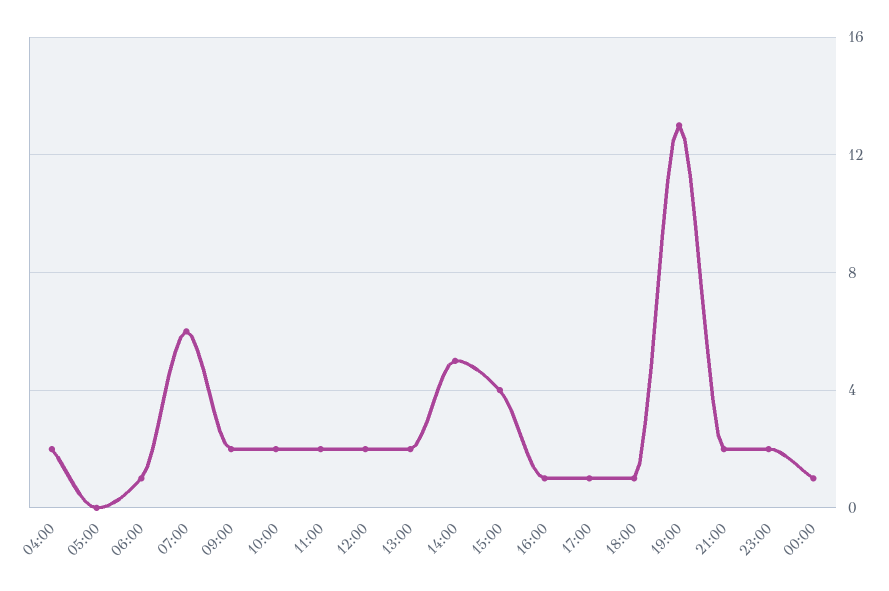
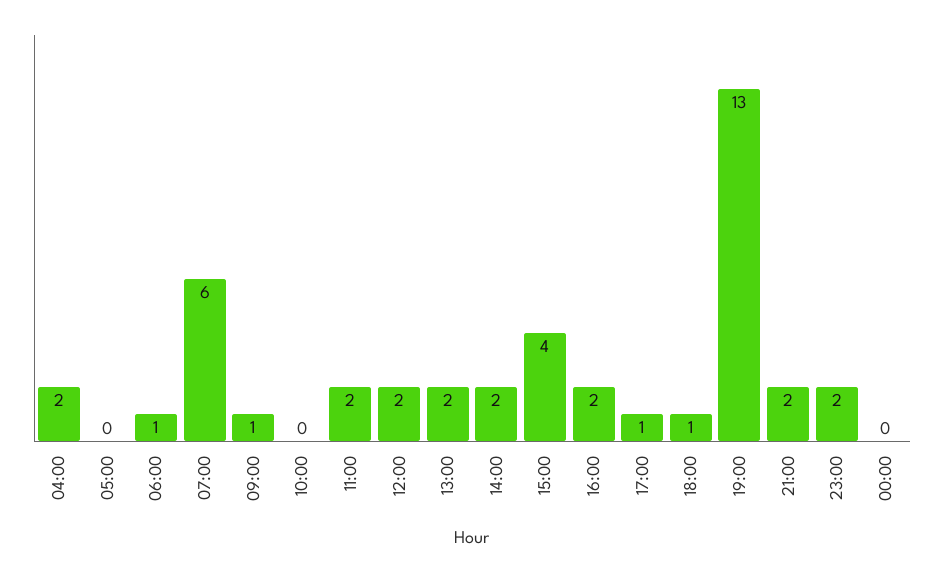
09:00: 2 -> 1
10:00: 2 -> 0
14:00: 5 -> 2
16:00: 1 -> 2
00:00: 1 -> 0

